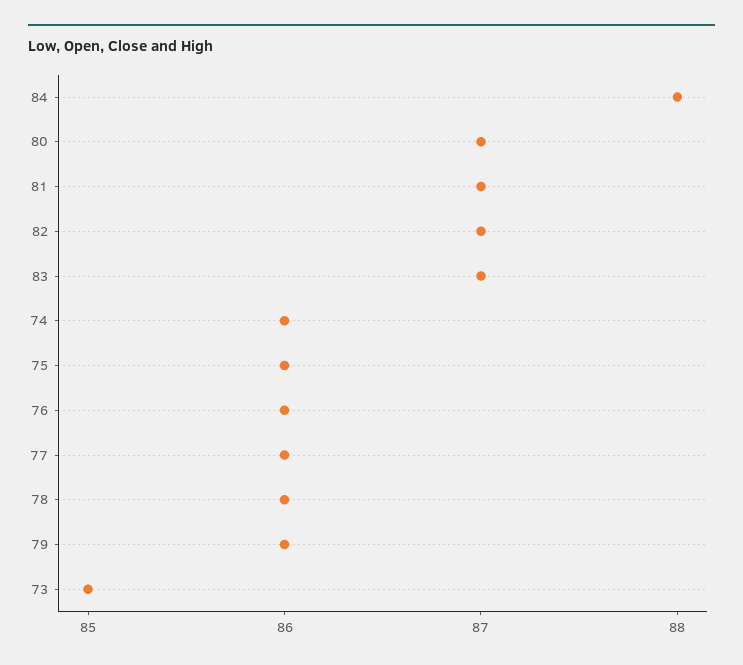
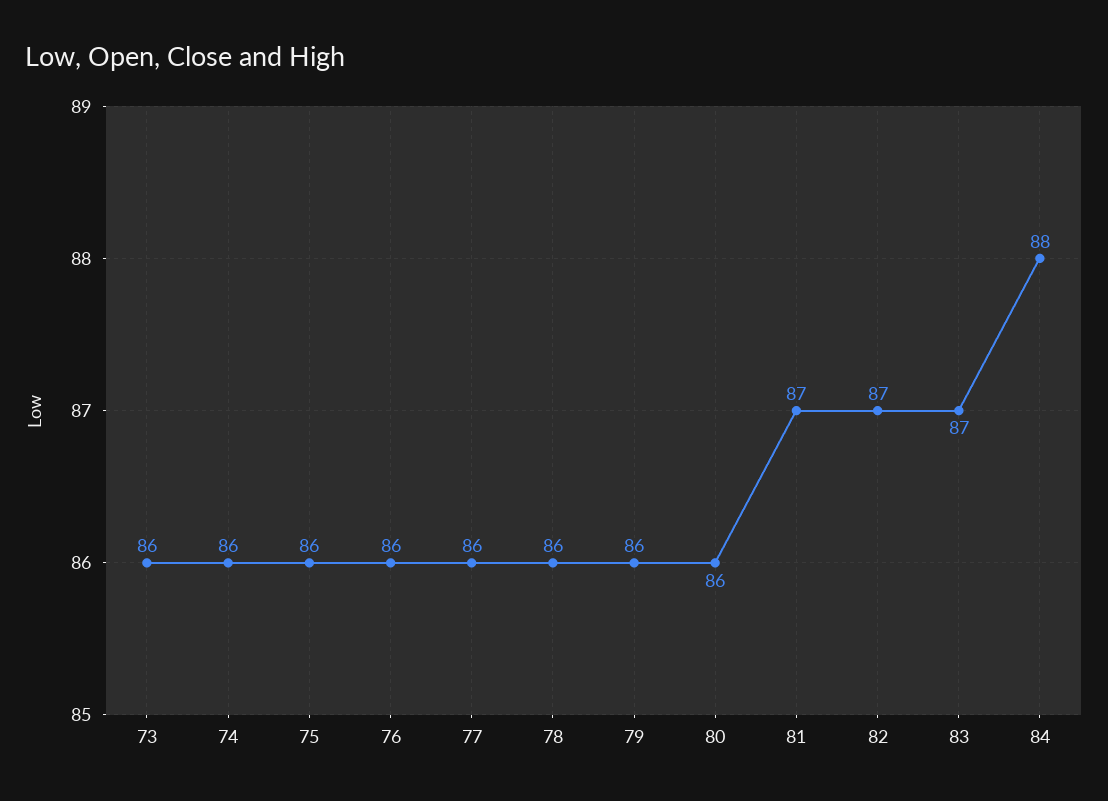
80: 87 -> 86
73: 85 -> 86

